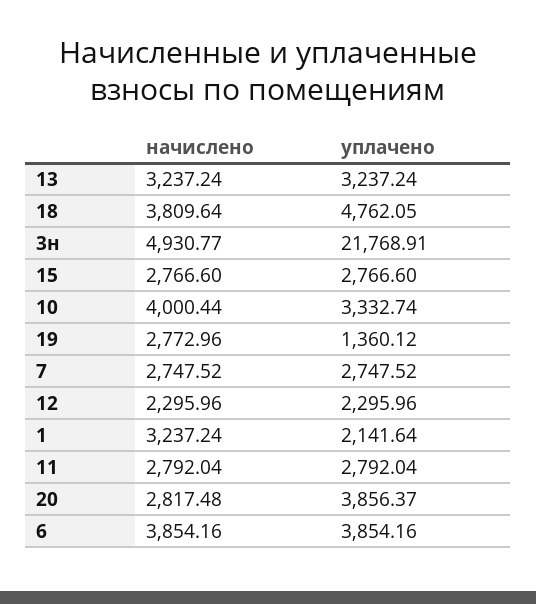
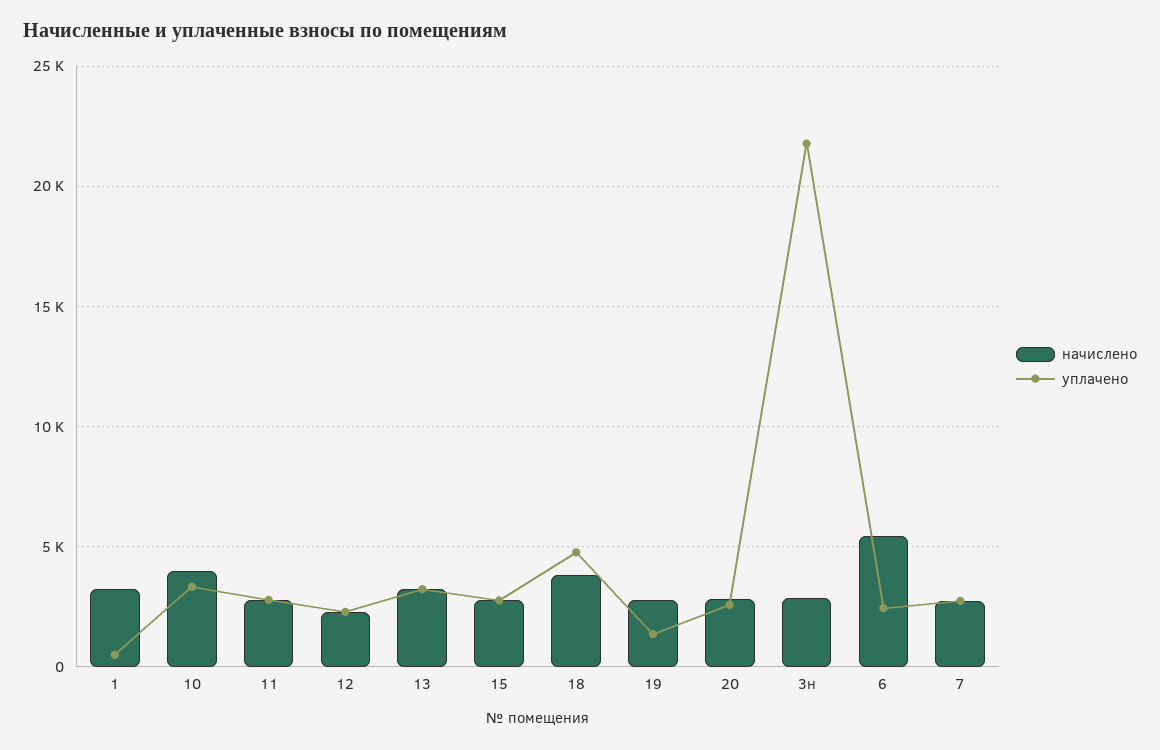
начислено, 3н: 4930.77 -> 3000
уплачено, 1: 2141.64 -> 500
уплачено, 20: 3856.37 -> 2500
начислено, 6: 3854.16 -> 5500
уплачено, 6: 3854.16 -> 2500

